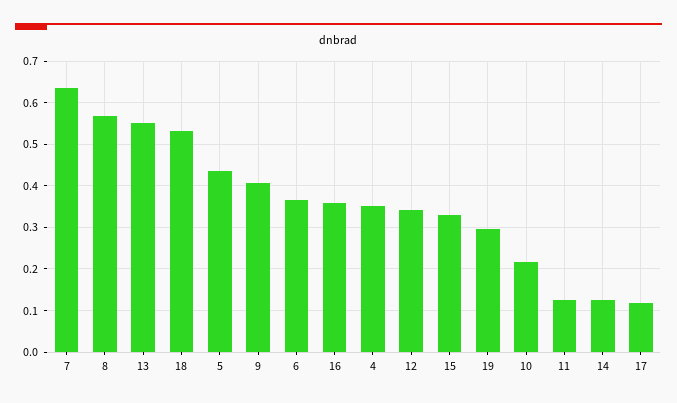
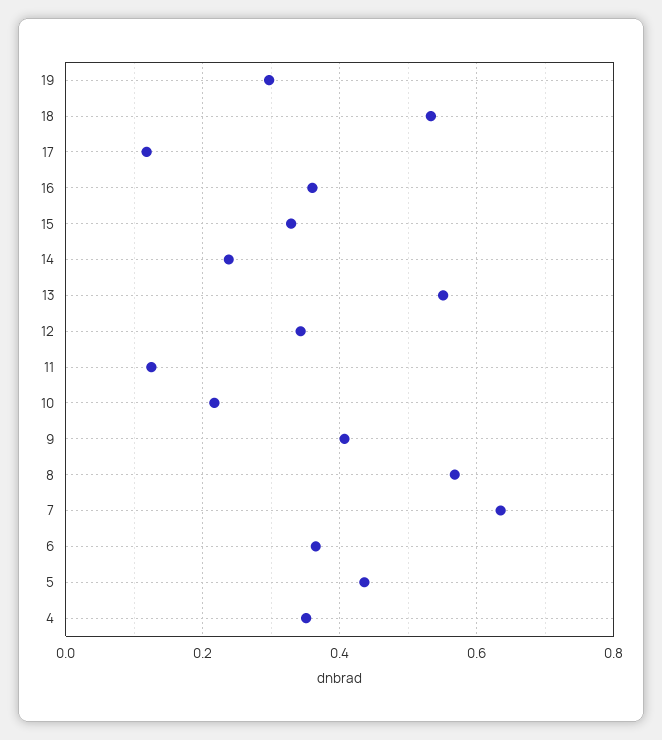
14: 0.12 -> 0.24

